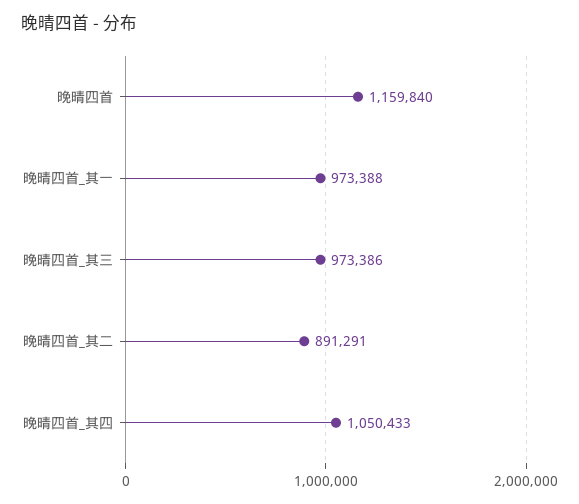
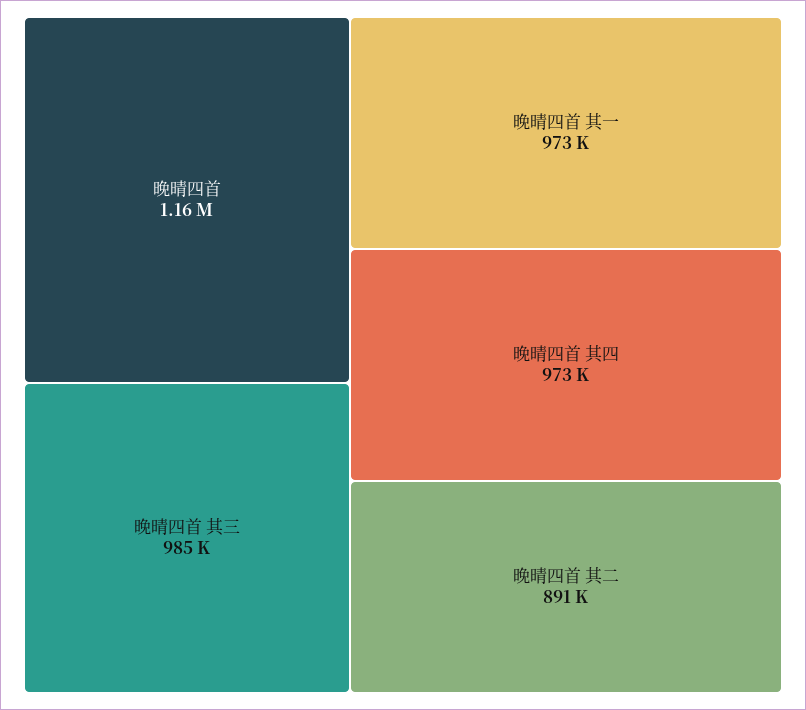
晚晴四首_其三: 973386 -> 985000
晚晴四首_其四: 1050433 -> 973000

